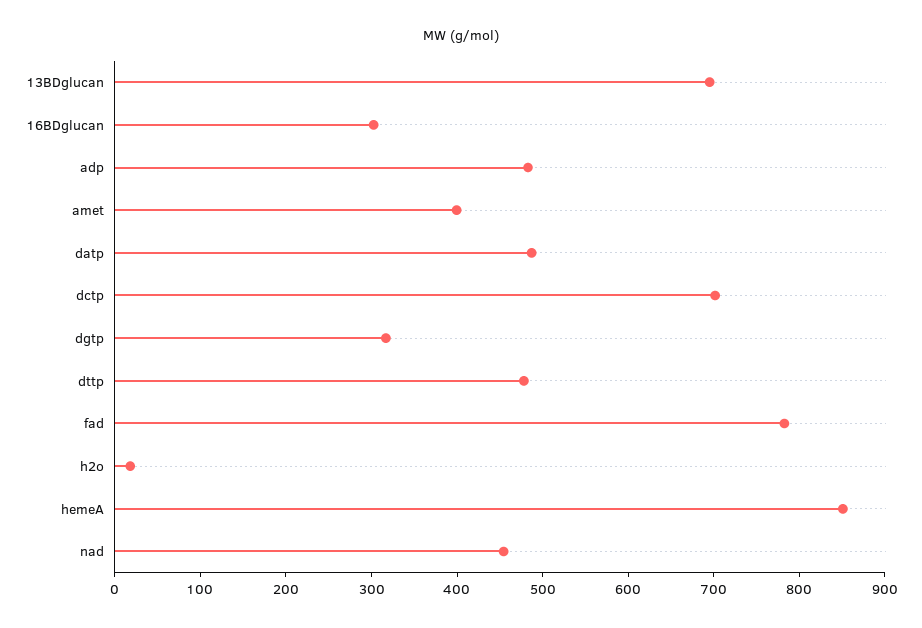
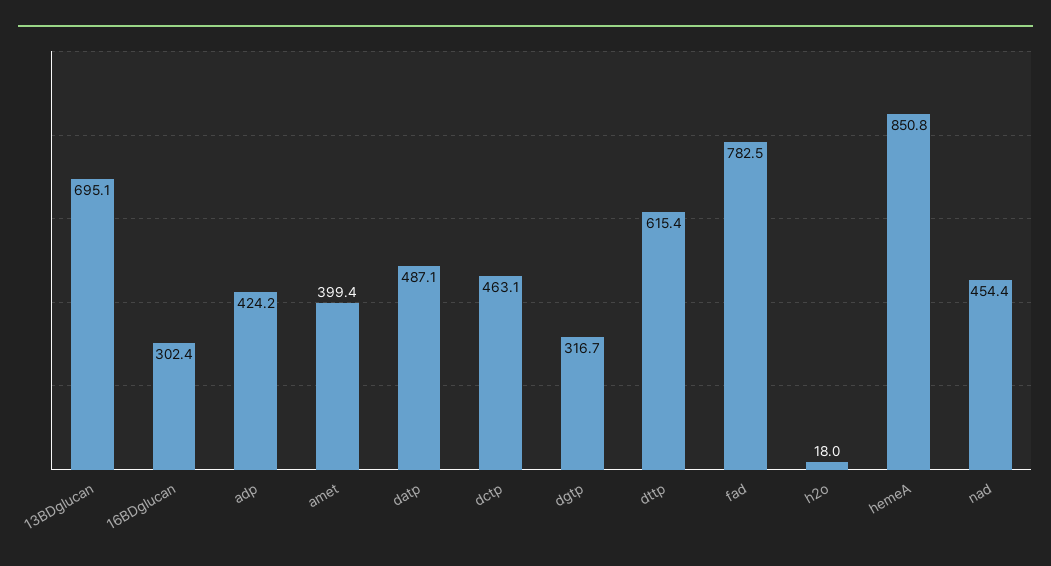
adp: 480 -> 424.2
dctp: 700 -> 463.1
dttp: 480 -> 615.4

